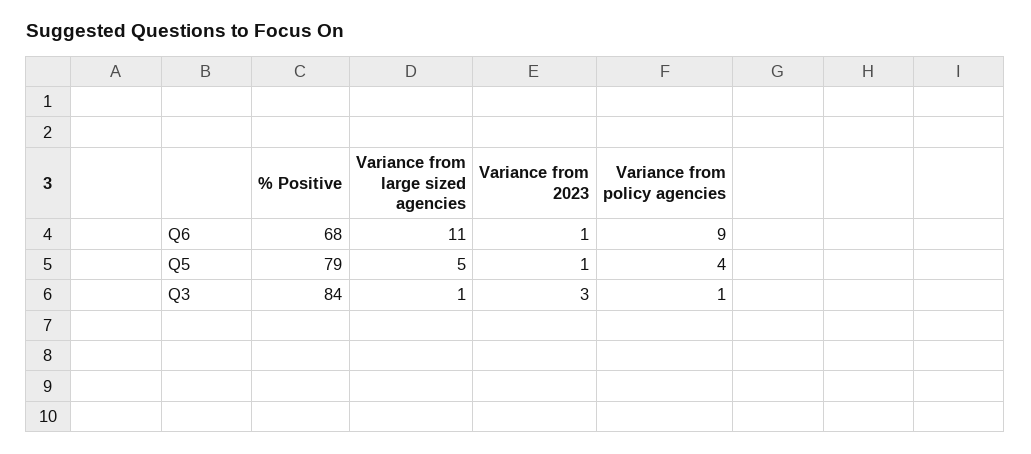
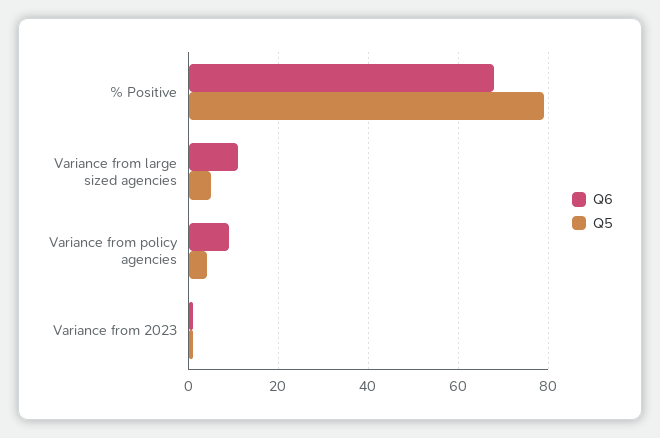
Q3, % Positive: 84 -> none
Q3, Variance from large sized agencies: 1 -> none
Q3, Variance from 2023: 3 -> none
Q3, Variance from policy agencies: 1 -> none

